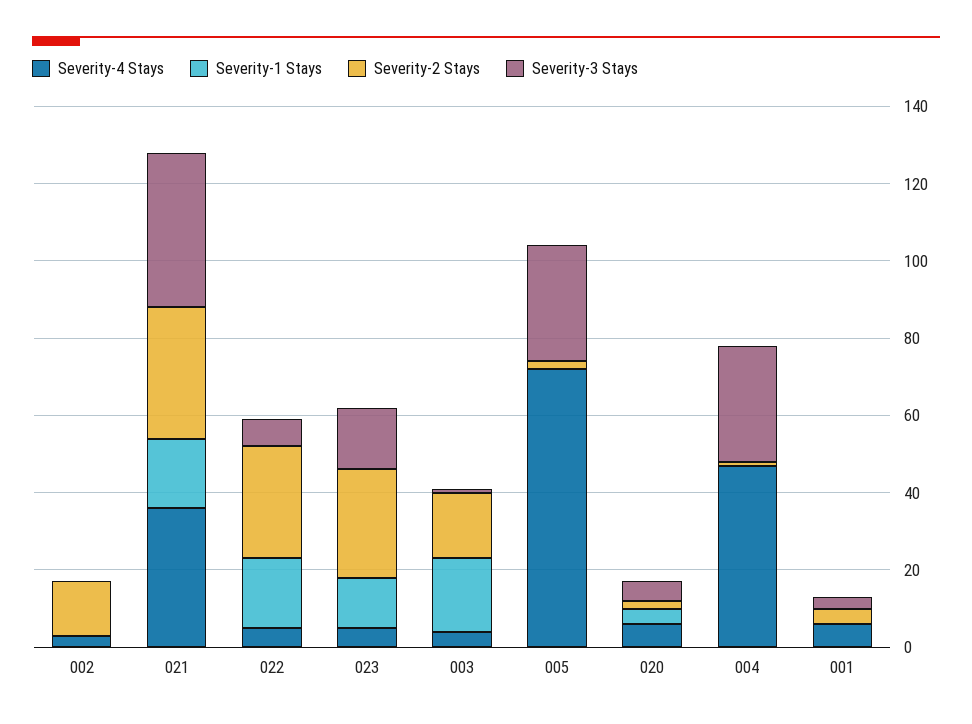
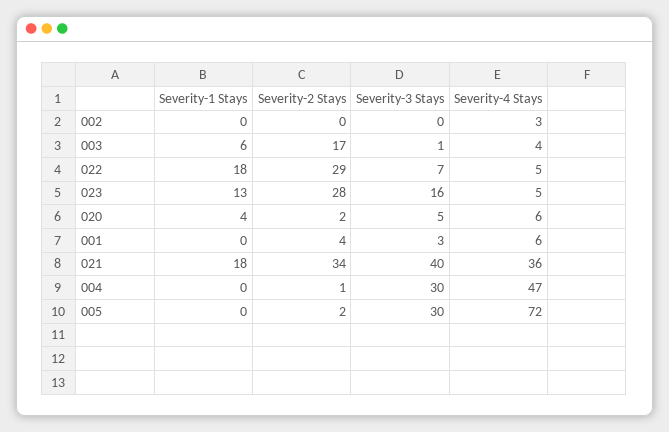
Severity-2 Stays, 002: 15 -> 0
Severity-1 Stays, 003: 20 -> 6

